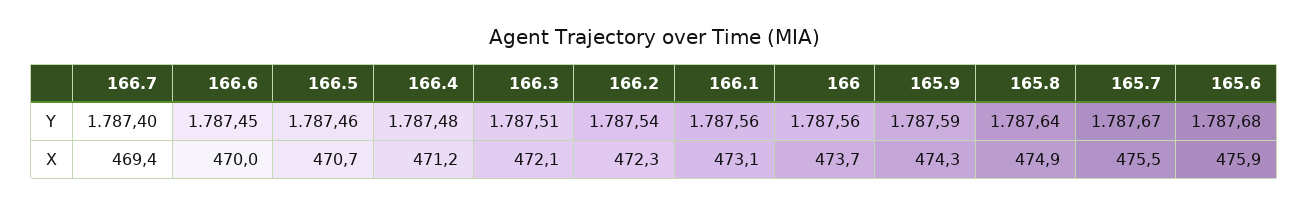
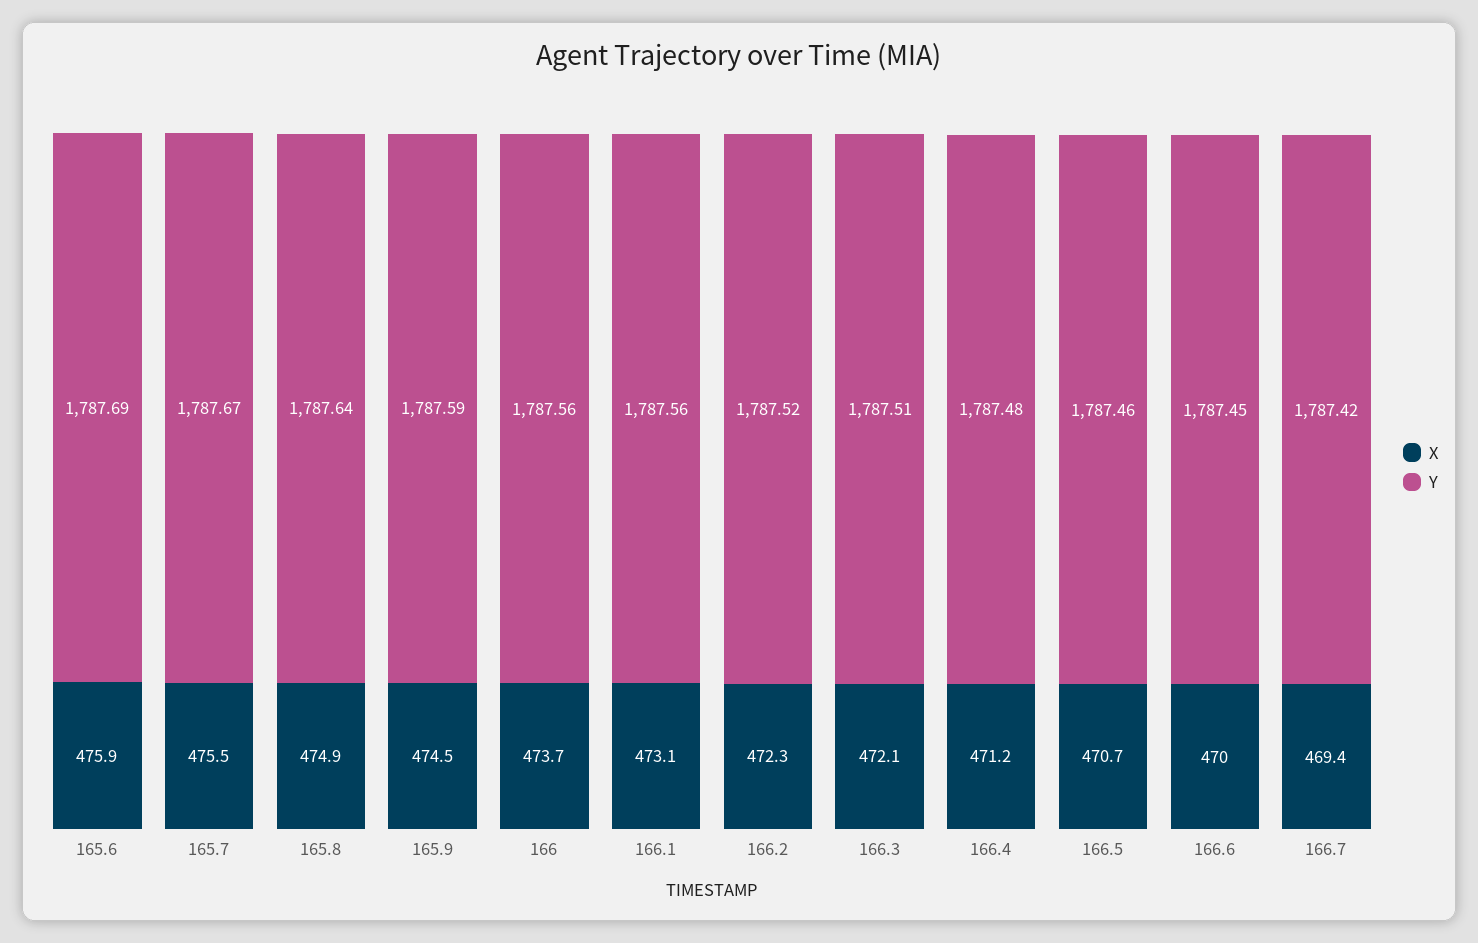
Y, 166.7: 1787.4 -> 1787.42
Y, 166.2: 1787.54 -> 1787.52
Y, 165.6: 1787.68 -> 1787.69
X, 165.9: 474.3 -> 474.5

